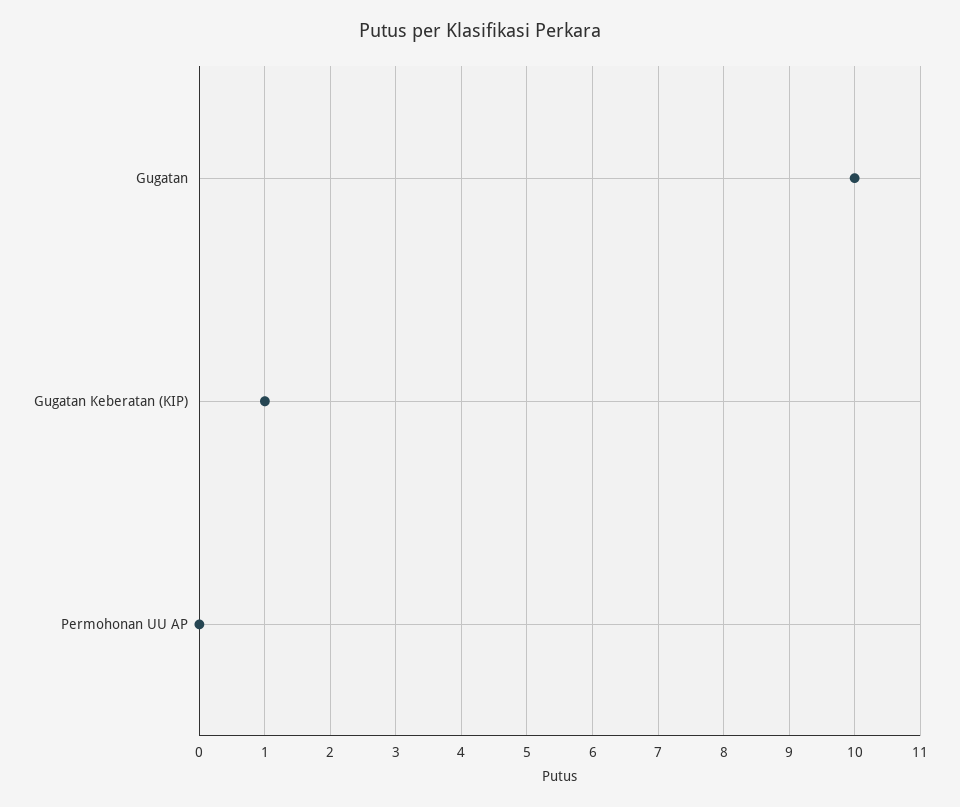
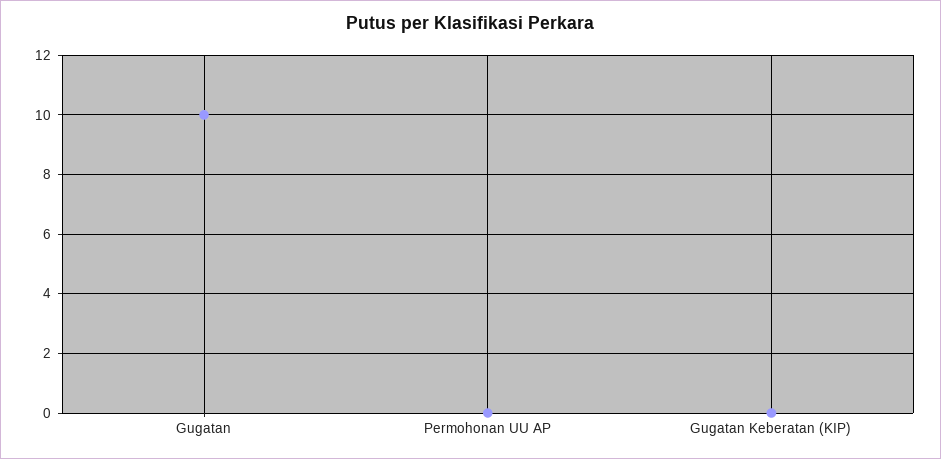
Gugatan Keberatan (KIP): 1 -> 0

